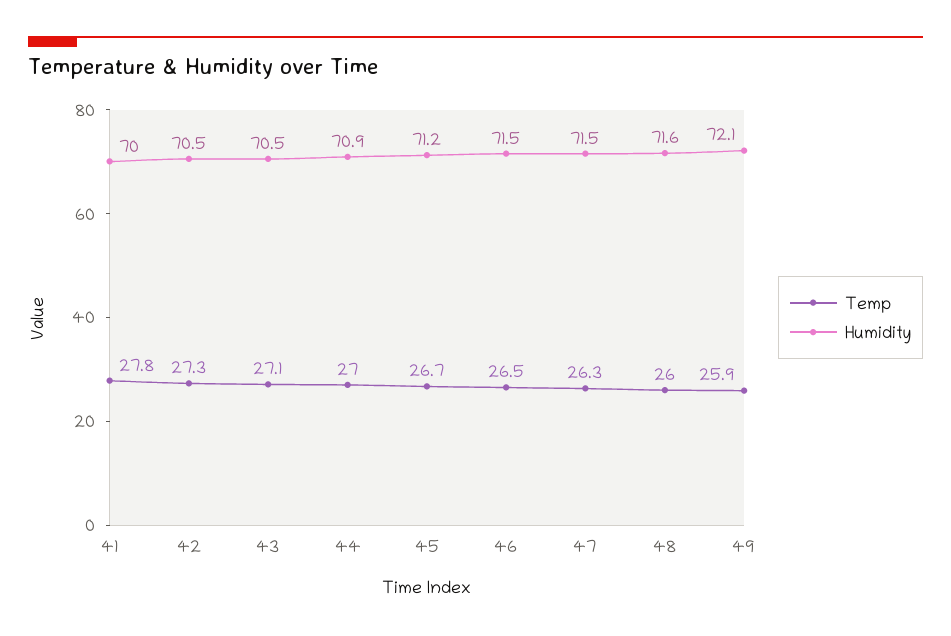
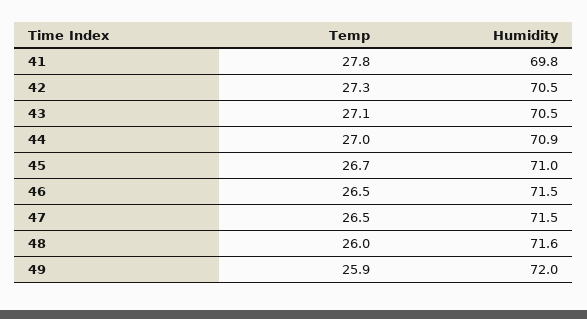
Humidity, 41: 70 -> 69.8
Humidity, 45: 71.2 -> 71
Temp, 47: 26.3 -> 26.5
Humidity, 49: 72.1 -> 72

